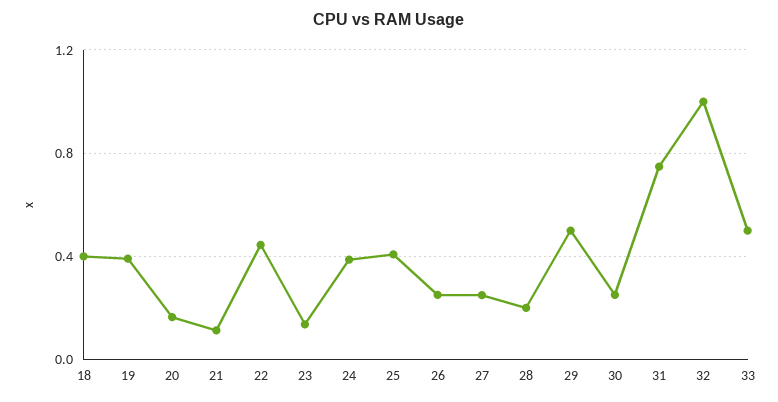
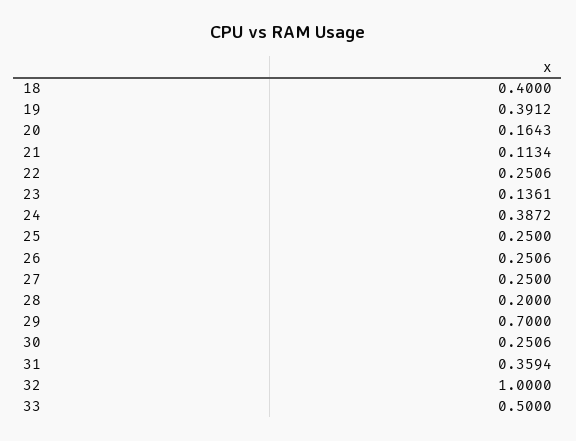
22: 0.45 -> 0.2506
25: 0.4 -> 0.25
29: 0.5 -> 0.7
31: 0.75 -> 0.3594

